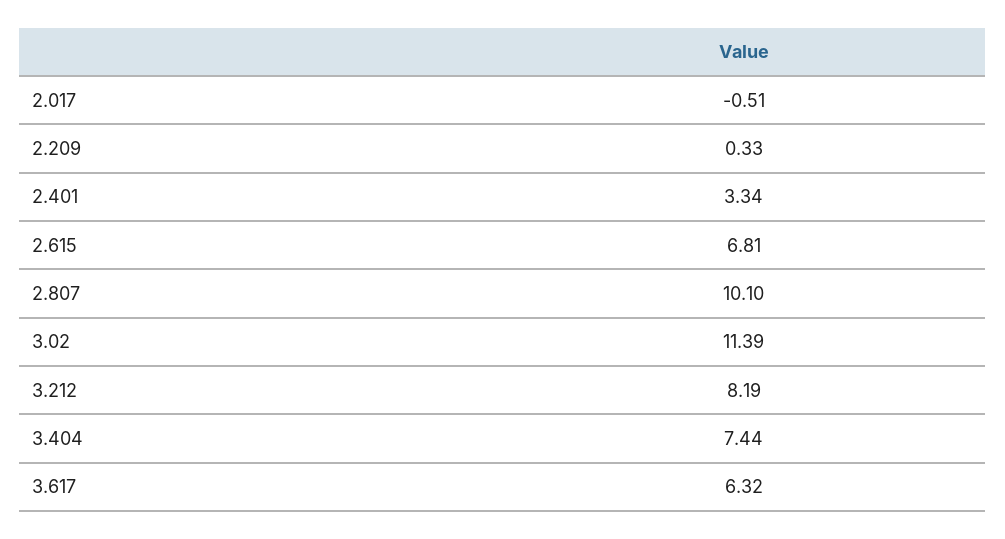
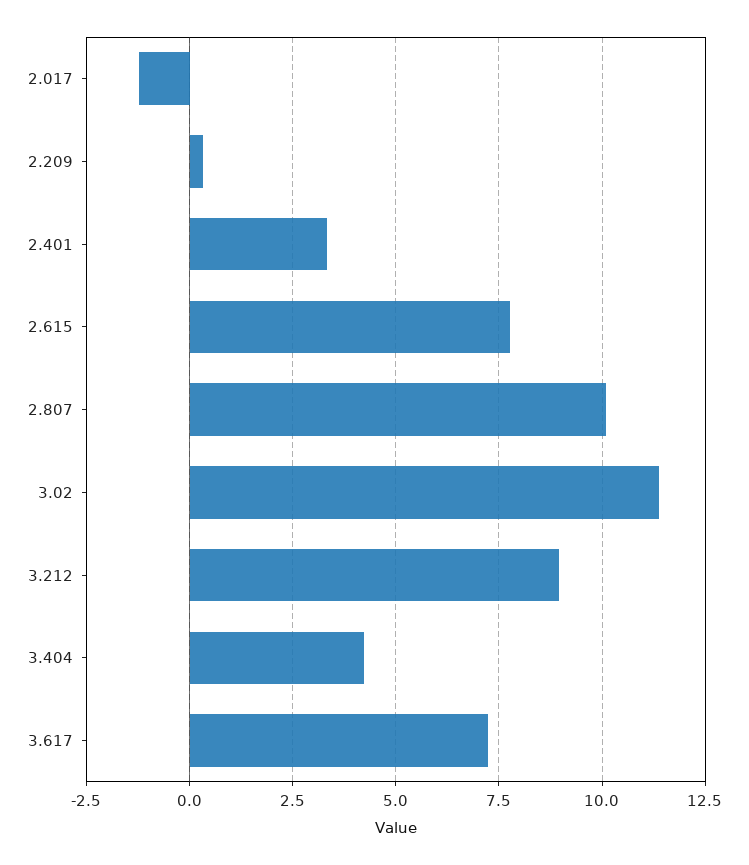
2.017: -0.51 -> -1.25
2.615: 6.81 -> 7.75
3.212: 8.19 -> 9
3.404: 7.44 -> 4.25
3.617: 6.32 -> 7.25

